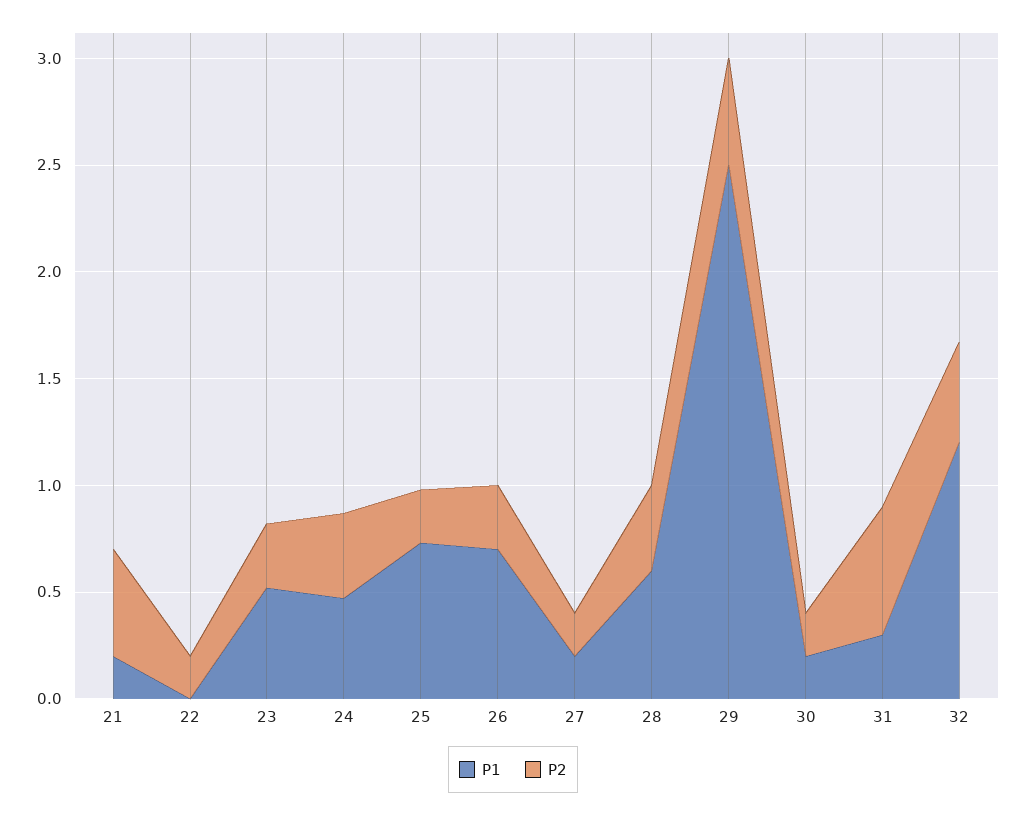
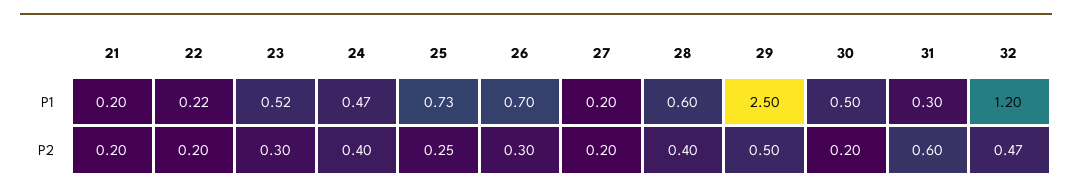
P2, 21: 0.5 -> 0.2
P1, 22: 0 -> 0.22
P1, 30: 0.2 -> 0.5

